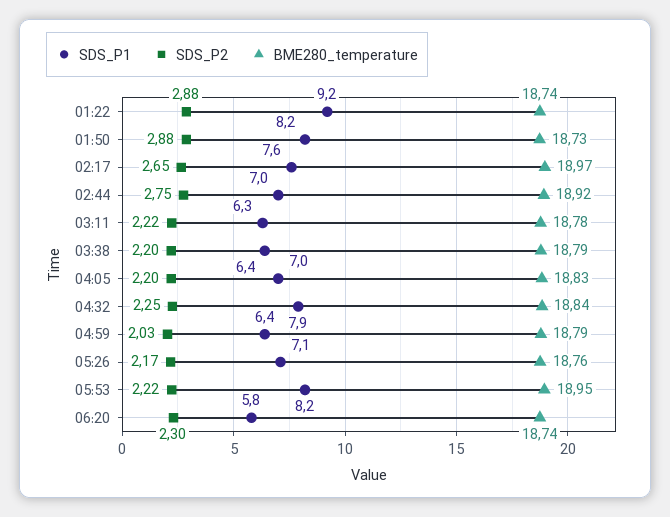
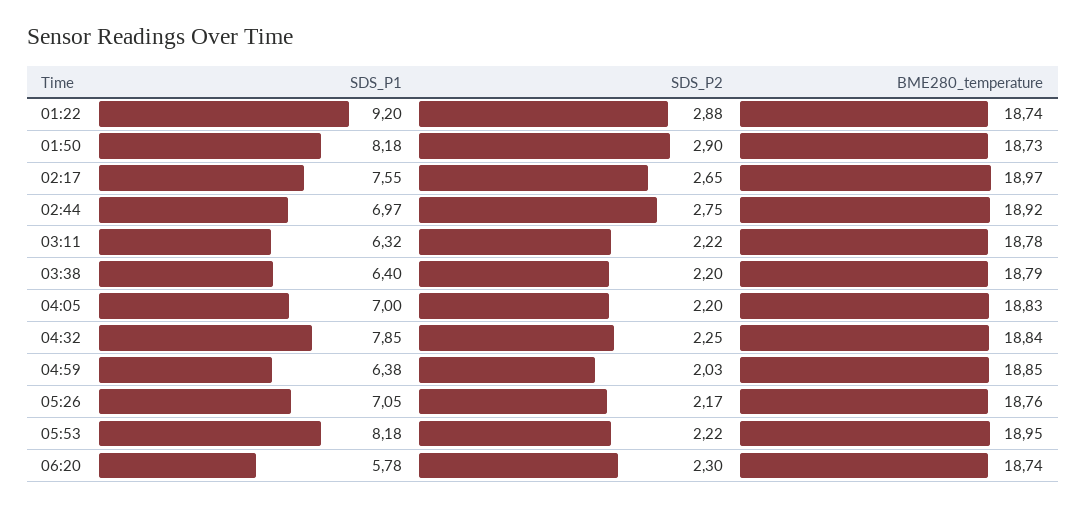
SDS_P2, 01:50: 2.88 -> 2.9
BME280_temperature, 04:59: 18.79 -> 18.85

